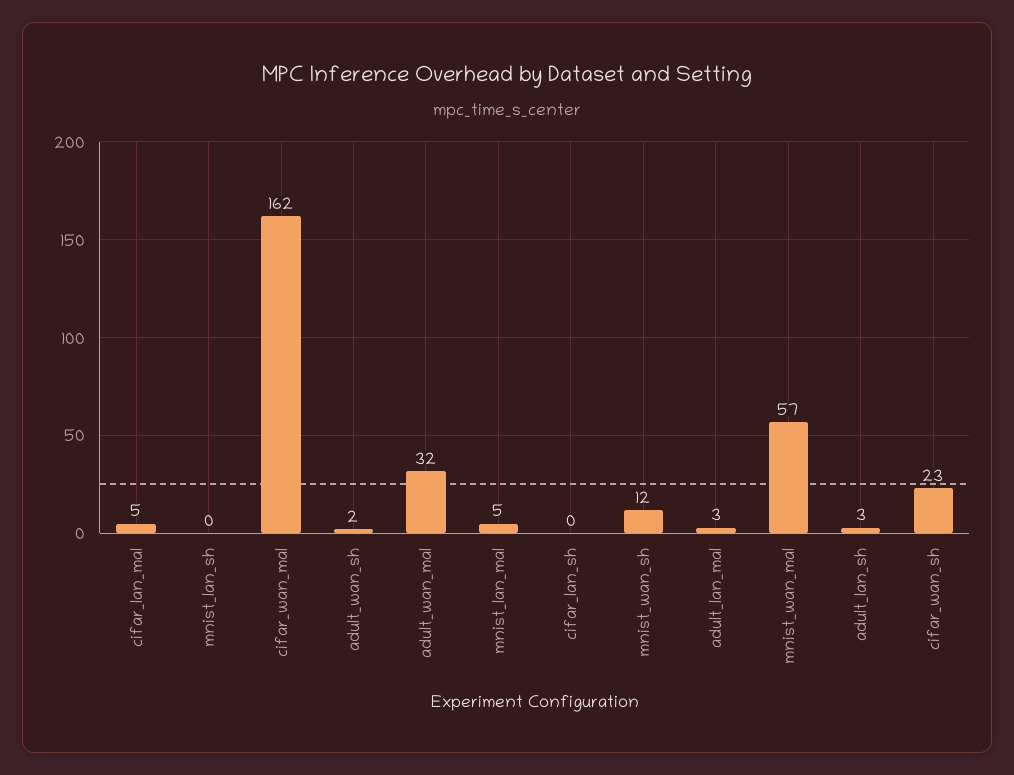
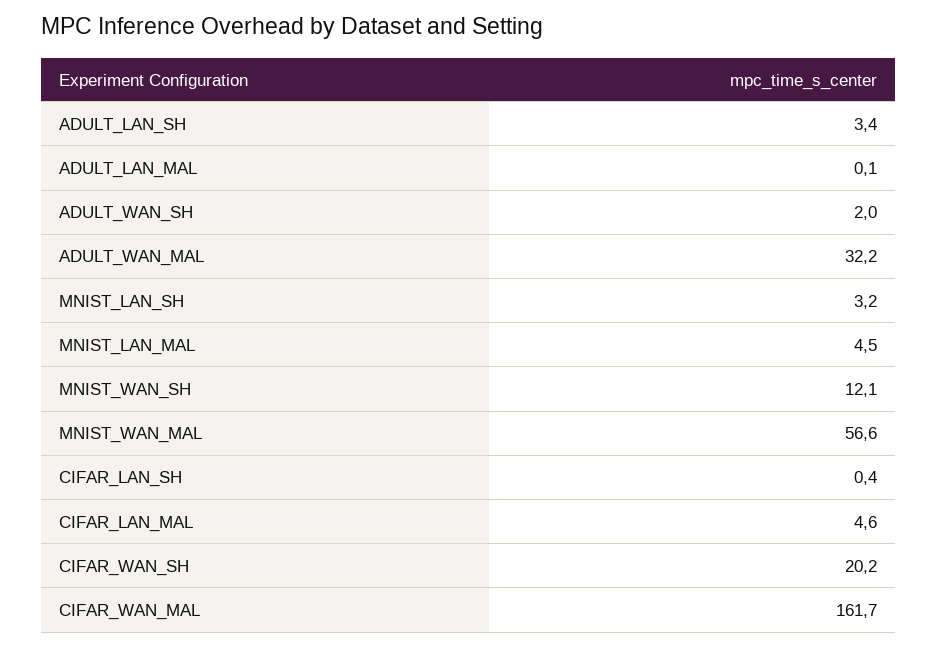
mnist_lan_sh: 0 -> 3.2
adult_lan_mal: 3 -> 0.1
cifar_wan_sh: 23 -> 20.2

